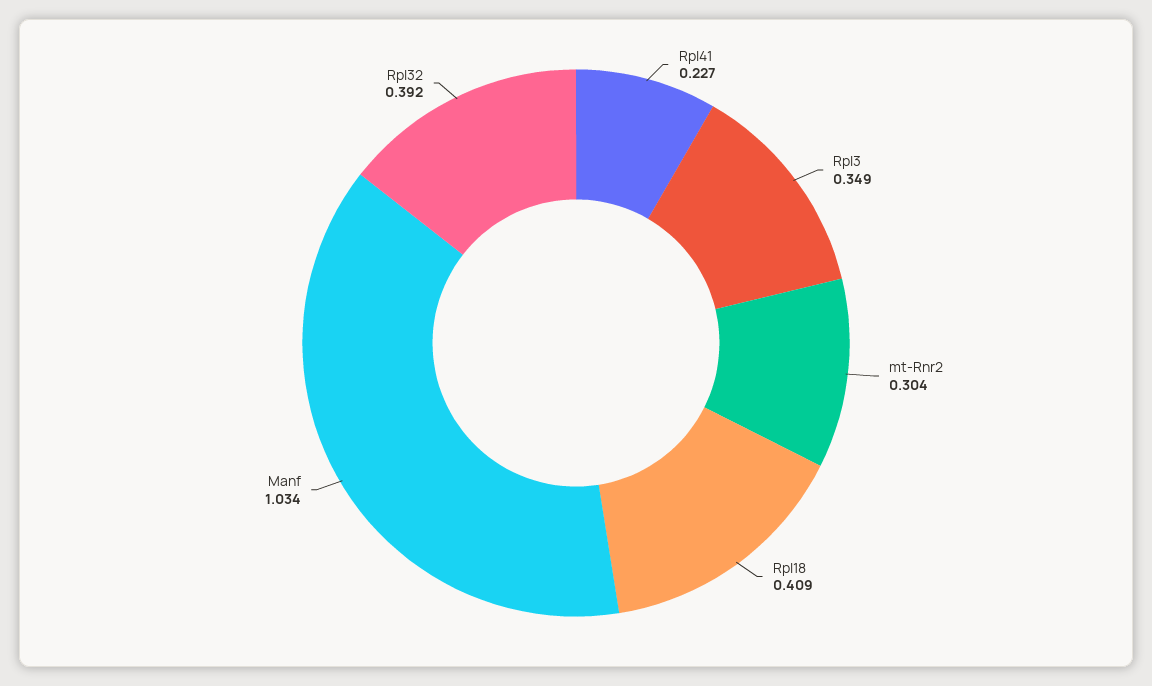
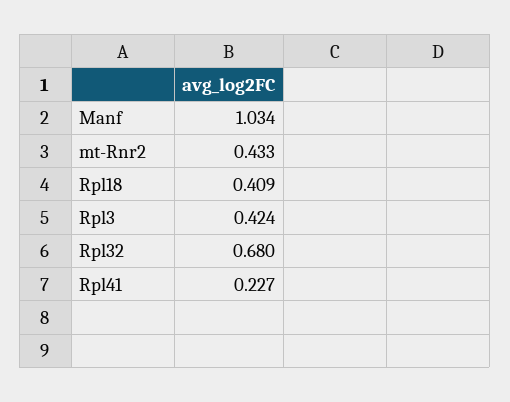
Rpl3: 0.349 -> 0.424
mt-Rnr2: 0.304 -> 0.433
Rpl32: 0.392 -> 0.68

